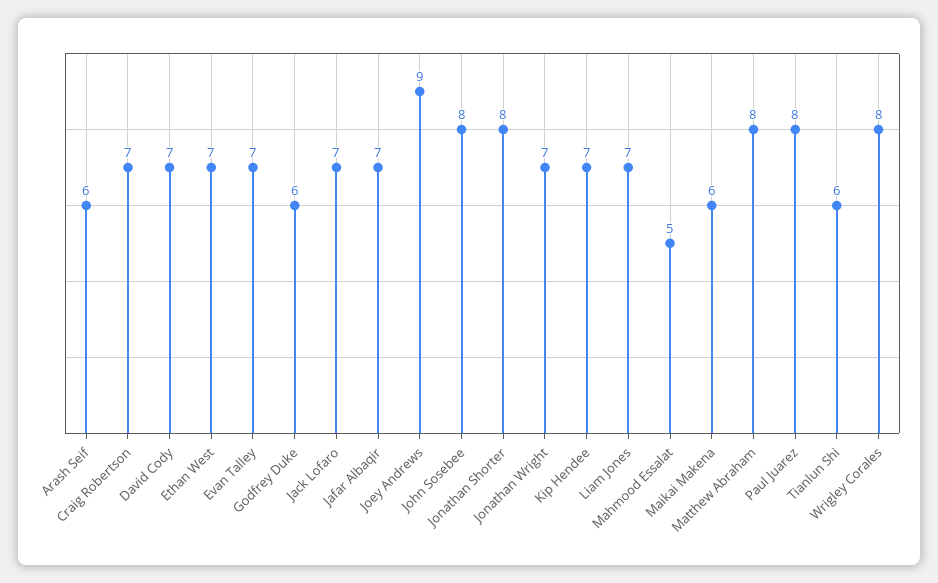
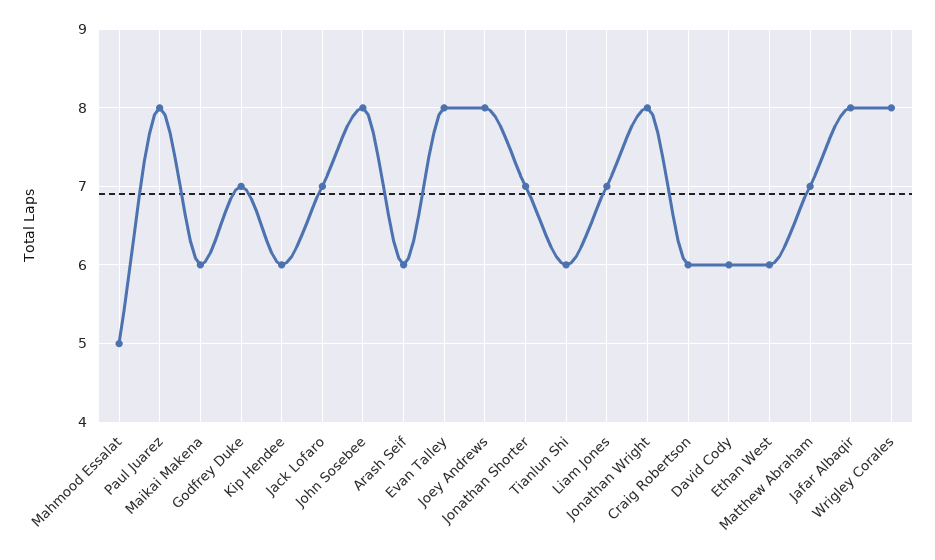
Craig Robertson: 7 -> 6
David Cody: 7 -> 6
Ethan West: 7 -> 6
Evan Talley: 7 -> 8
Godfrey Duke: 6 -> 7
Jafar Albaqir: 7 -> 8
Joey Andrews: 9 -> 8
Jonathan Shorter: 8 -> 7
Jonathan Wright: 7 -> 8
Kip Hendee: 7 -> 6
Matthew Abraham: 8 -> 7

